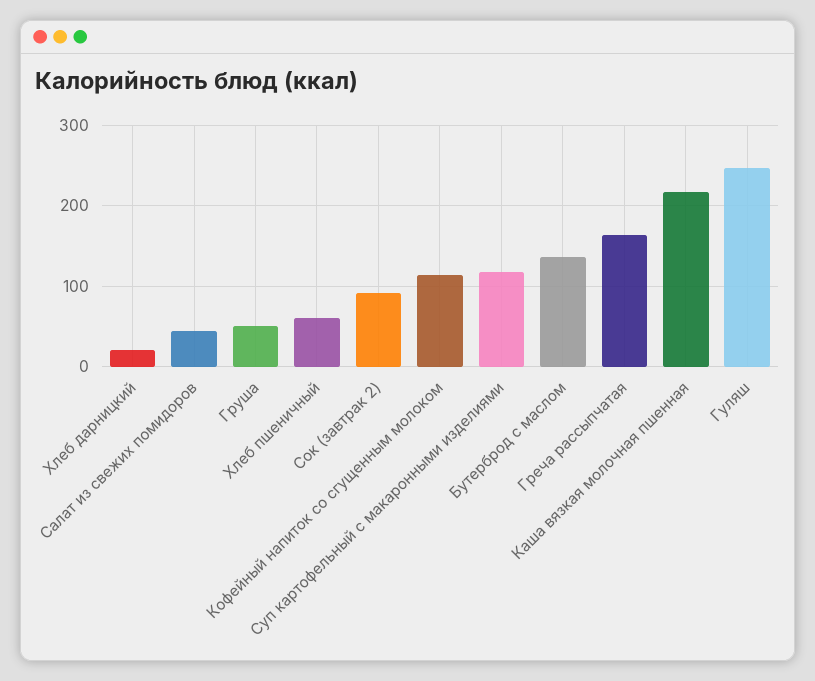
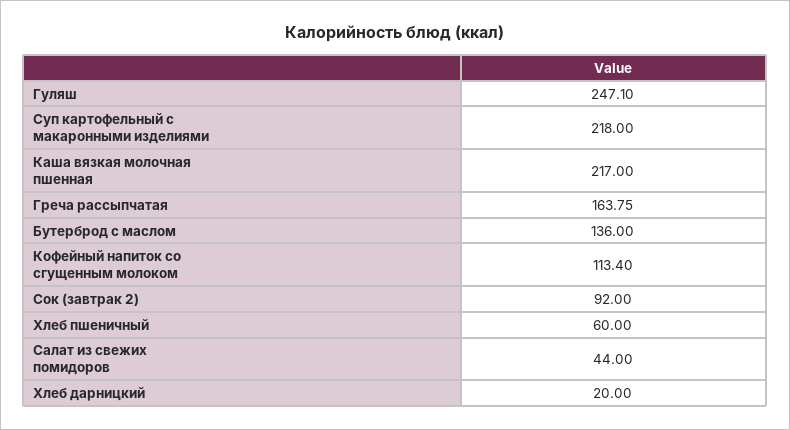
Груша: 50 -> none
Суп картофельный с макаронными изделиями: 120 -> 218

